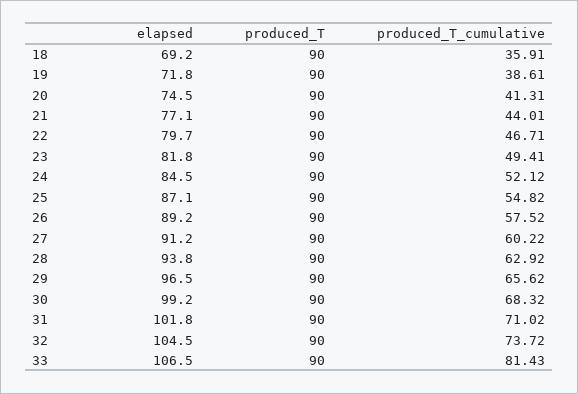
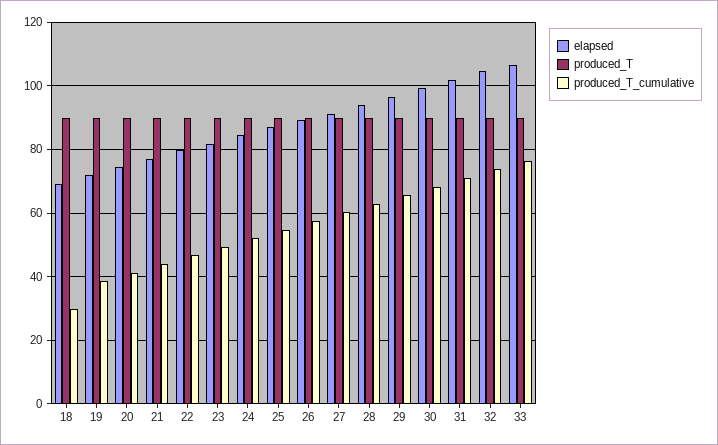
produced_T_cumulative, 18: 35.91 -> 30
produced_T_cumulative, 33: 81.43 -> 76

